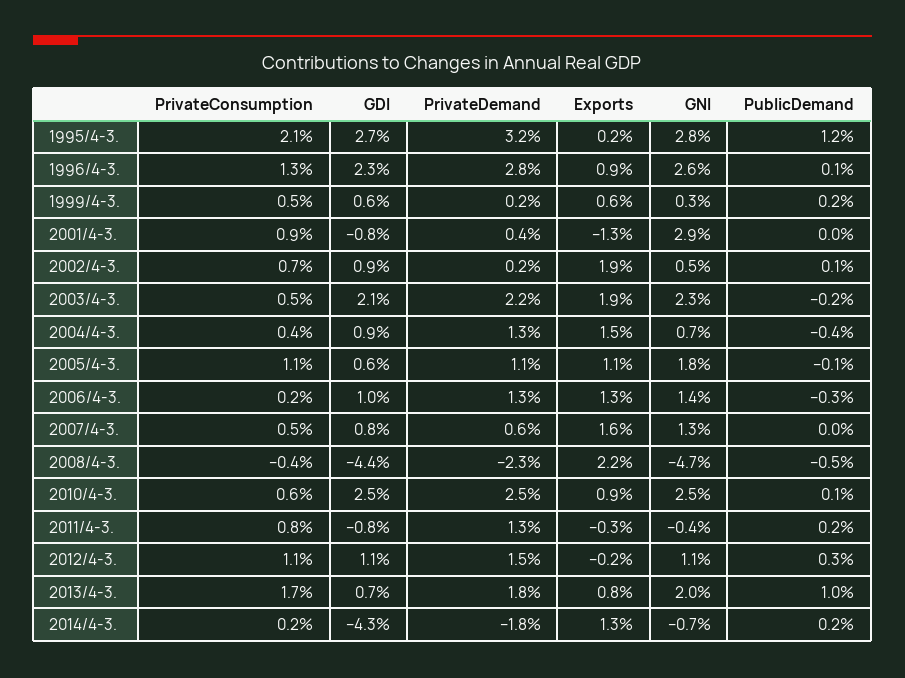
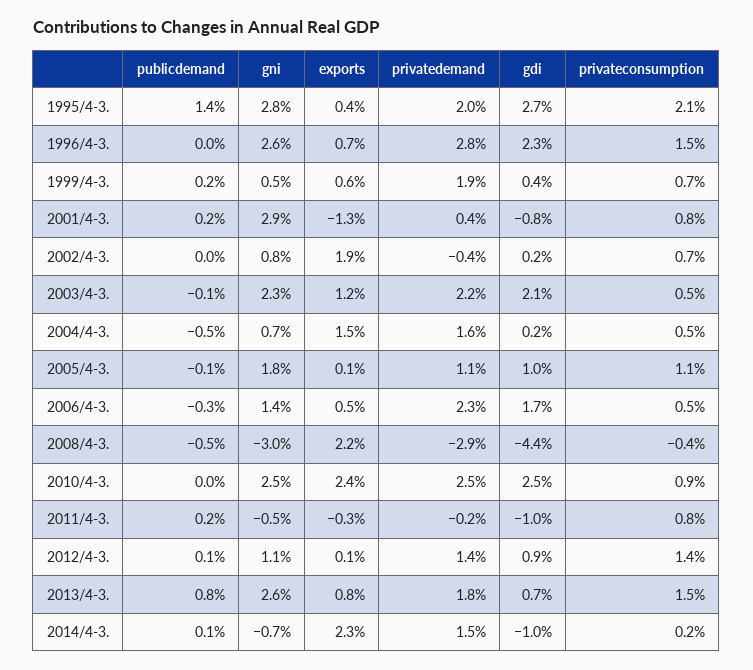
PrivateDemand, 1995/4-3.: 3.2 -> 2
Exports, 1995/4-3.: 0.2 -> 0.4
PublicDemand, 1995/4-3.: 1.2 -> 1.4
PrivateConsumption, 1996/4-3.: 1.3 -> 1.5
Exports, 1996/4-3.: 0.9 -> 0.7
PublicDemand, 1996/4-3.: 0.1 -> 0
PrivateConsumption, 1999/4-3.: 0.5 -> 0.7
GDI, 1999/4-3.: 0.6 -> 0.4
PrivateDemand, 1999/4-3.: 0.2 -> 1.9
GNI, 1999/4-3.: 0.3 -> 0.5
PrivateConsumption, 2001/4-3.: 0.9 -> 0.8
PublicDemand, 2001/4-3.: 0 -> 0.2
GDI, 2002/4-3.: 0.9 -> 0.2
PrivateDemand, 2002/4-3.: 0.2 -> -0.4
GNI, 2002/4-3.: 0.5 -> 0.8
PublicDemand, 2002/4-3.: 0.1 -> 0
Exports, 2003/4-3.: 1.9 -> 1.2
PublicDemand, 2003/4-3.: -0.2 -> -0.1
PrivateConsumption, 2004/4-3.: 0.4 -> 0.5
GDI, 2004/4-3.: 0.9 -> 0.2
PrivateDemand, 2004/4-3.: 1.3 -> 1.6
PublicDemand, 2004/4-3.: -0.4 -> -0.5
GDI, 2005/4-3.: 0.6 -> 1
Exports, 2005/4-3.: 1.1 -> 0.1
PrivateConsumption, 2006/4-3.: 0.2 -> 0.5
GDI, 2006/4-3.: 1 -> 1.7
PrivateDemand, 2006/4-3.: 1.3 -> 2.3
Exports, 2006/4-3.: 1.3 -> 0.5
PrivateConsumption, 2007/4-3.: 0.5 -> none
GDI, 2007/4-3.: 0.8 -> none
PrivateDemand, 2007/4-3.: 0.6 -> none
Exports, 2007/4-3.: 1.6 -> none
GNI, 2007/4-3.: 1.3 -> none
PublicDemand, 2007/4-3.: 0 -> none
PrivateDemand, 2008/4-3.: -2.3 -> -2.9
GNI, 2008/4-3.: -4.7 -> -3
PrivateConsumption, 2010/4-3.: 0.6 -> 0.9
Exports, 2010/4-3.: 0.9 -> 2.4
PublicDemand, 2010/4-3.: 0.1 -> 0
GDI, 2011/4-3.: -0.8 -> -1
PrivateDemand, 2011/4-3.: 1.3 -> -0.2
GNI, 2011/4-3.: -0.4 -> -0.5
PrivateConsumption, 2012/4-3.: 1.1 -> 1.4
GDI, 2012/4-3.: 1.1 -> 0.9
PrivateDemand, 2012/4-3.: 1.5 -> 1.4
Exports, 2012/4-3.: -0.2 -> 0.1
PublicDemand, 2012/4-3.: 0.3 -> 0.1
PrivateConsumption, 2013/4-3.: 1.7 -> 1.5
GNI, 2013/4-3.: 2 -> 2.6
PublicDemand, 2013/4-3.: 1 -> 0.8
GDI, 2014/4-3.: -4.3 -> -1
PrivateDemand, 2014/4-3.: -1.8 -> 1.5
Exports, 2014/4-3.: 1.3 -> 2.3
PublicDemand, 2014/4-3.: 0.2 -> 0.1

